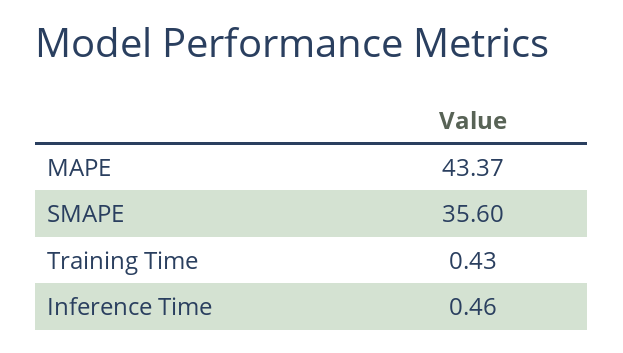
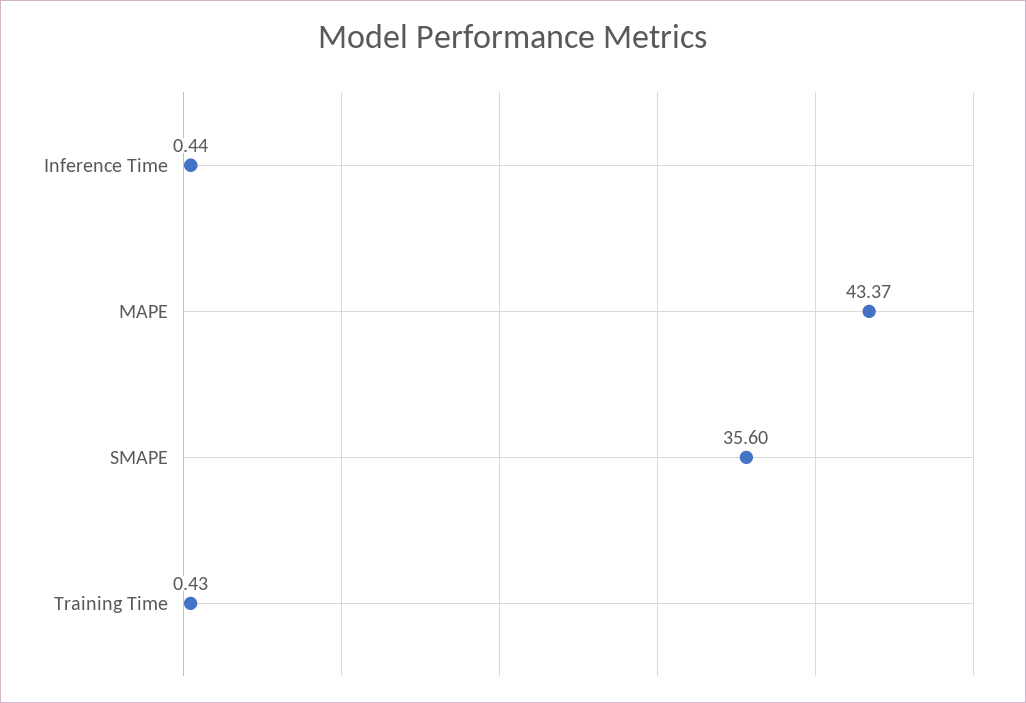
Inference Time: 0.46 -> 0.44

